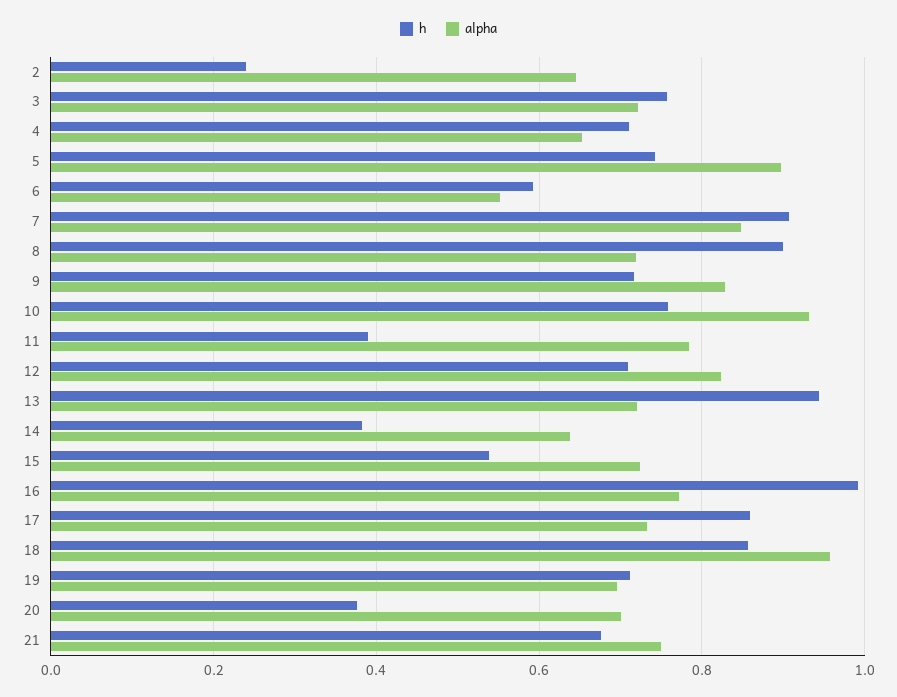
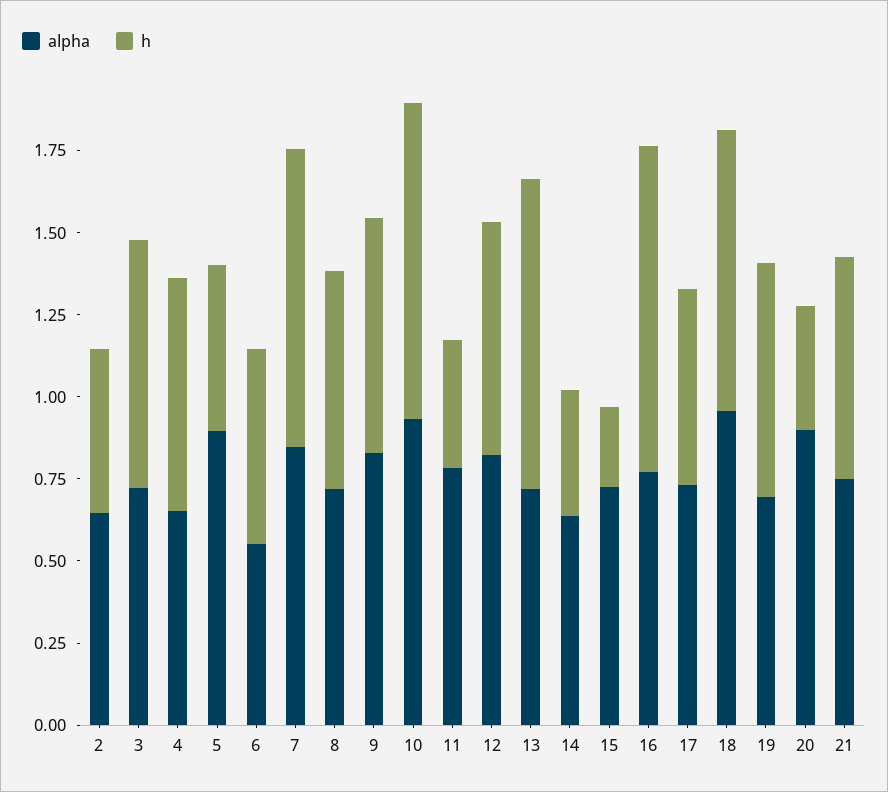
h, 2: 0.24 -> 0.5
h, 5: 0.74 -> 0.5
h, 8: 0.9 -> 0.65
h, 10: 0.76 -> 0.95
h, 15: 0.54 -> 0.25
h, 17: 0.86 -> 0.6
alpha, 20: 0.7 -> 0.9

